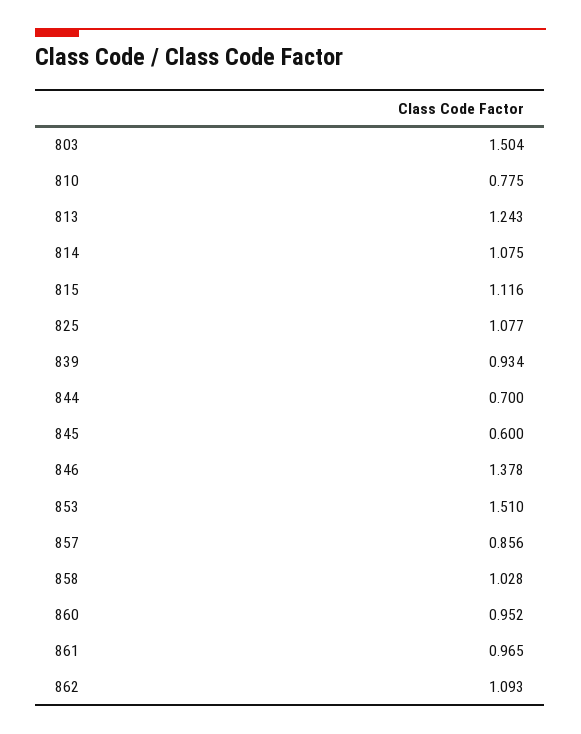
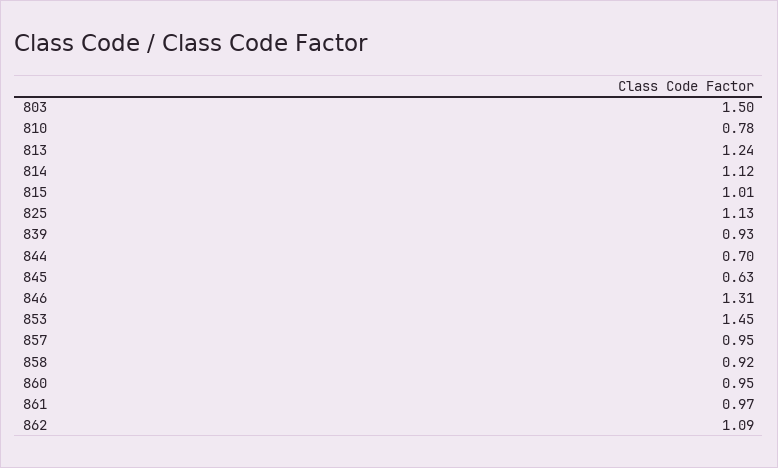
814: 1.075 -> 1.12
815: 1.116 -> 1.01
825: 1.077 -> 1.13
845: 0.6 -> 0.63
846: 1.378 -> 1.31
853: 1.51 -> 1.45
857: 0.856 -> 0.95
858: 1.028 -> 0.92

